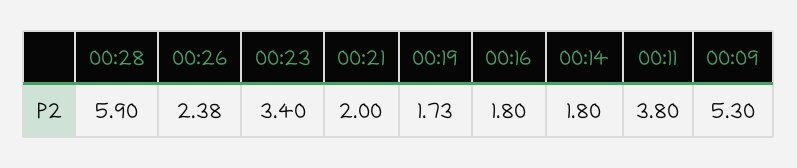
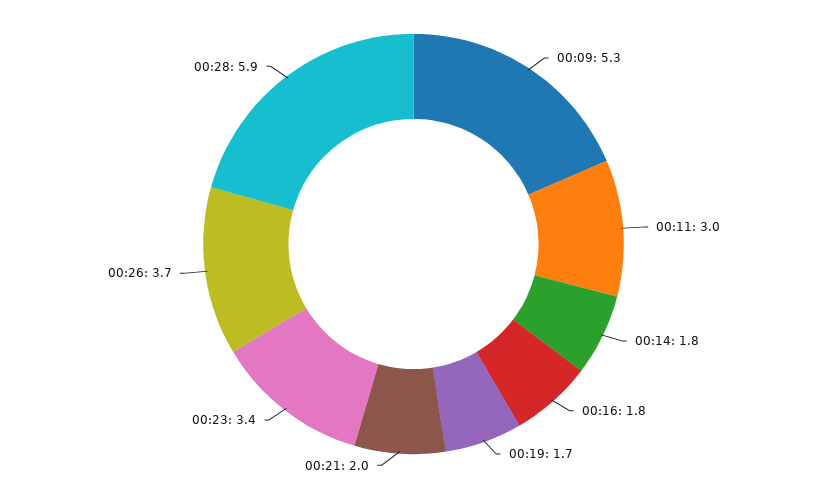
00:26: 2.38 -> 3.7
00:11: 3.8 -> 3

